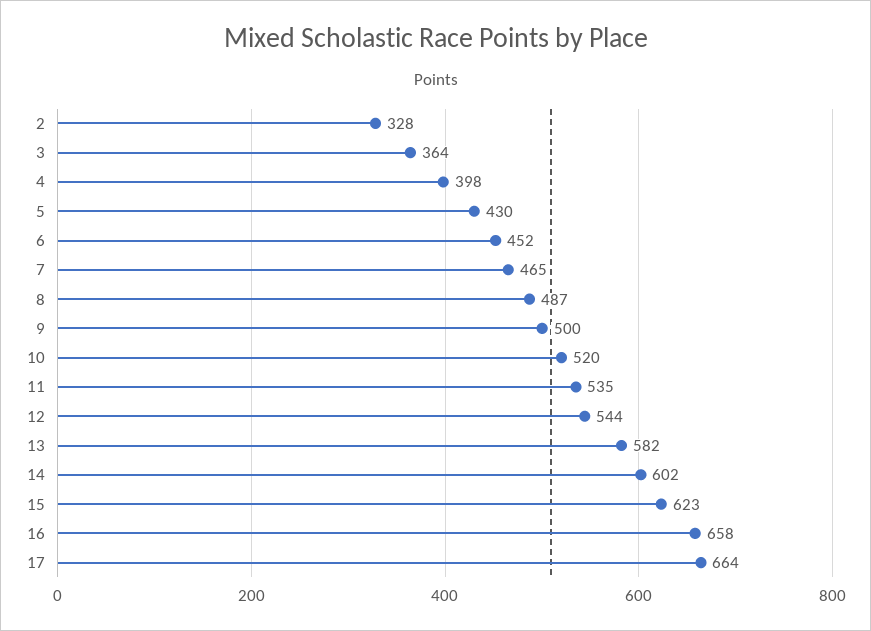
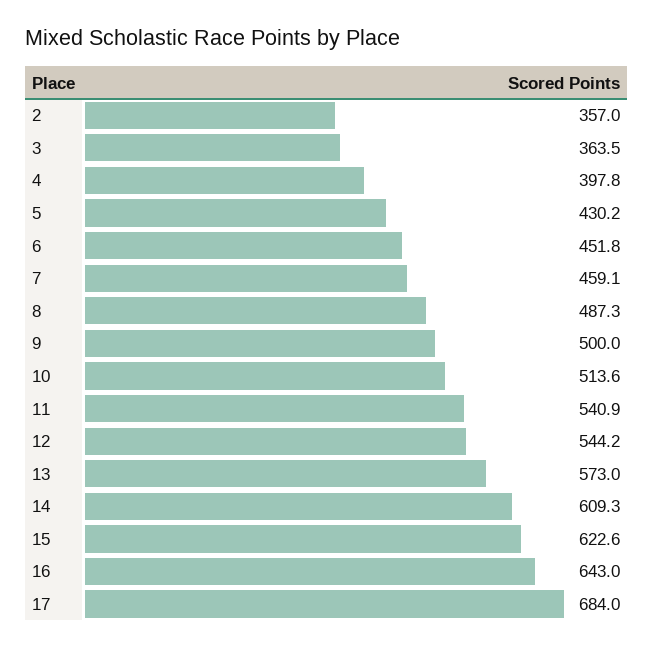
2: 328 -> 357
7: 465 -> 459.1
10: 520 -> 513.6
11: 535 -> 540.9
13: 582 -> 573
14: 602 -> 609.3
16: 658 -> 643
17: 664 -> 684

